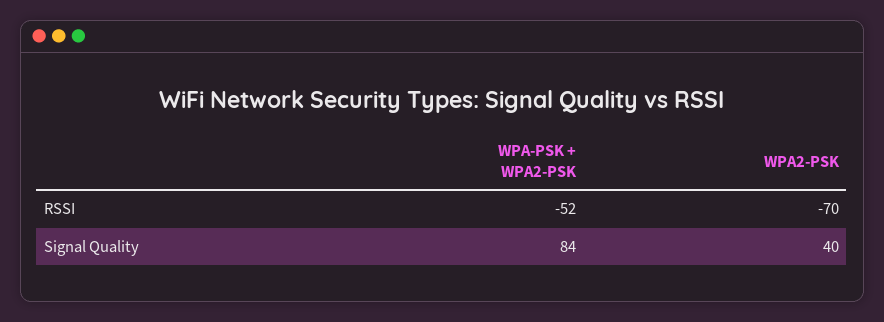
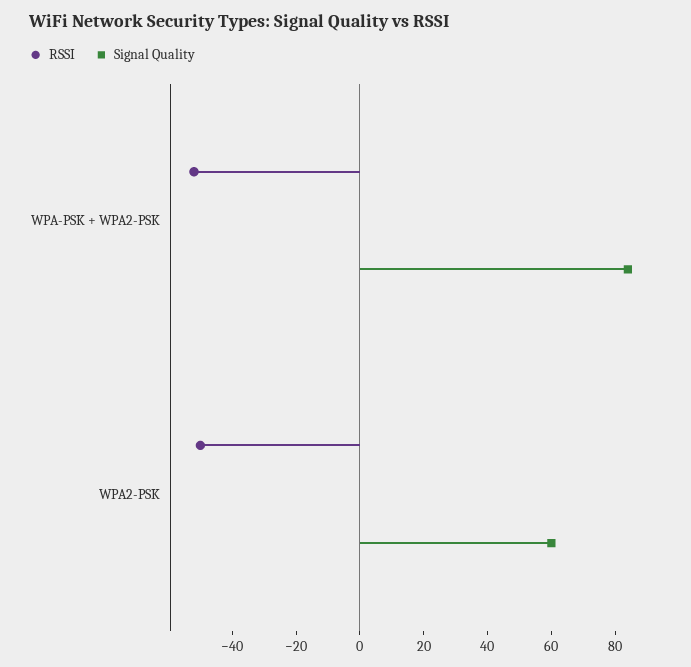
RSSI, WPA2-PSK: -70 -> -50
Signal Quality, WPA2-PSK: 40 -> 60

